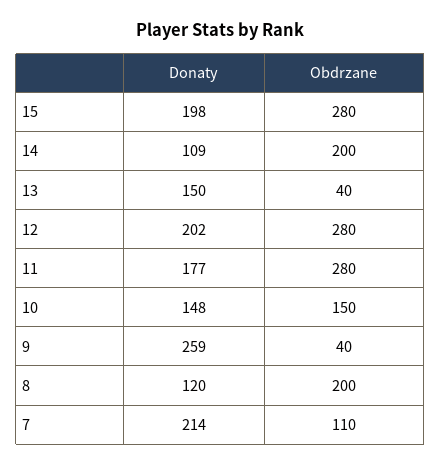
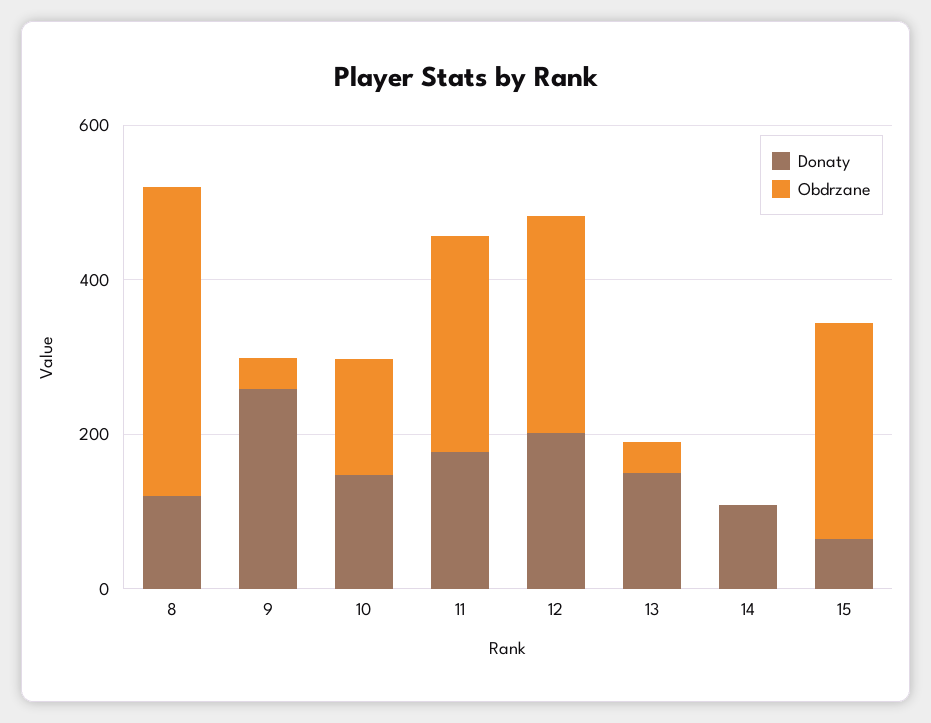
Donaty, 15: 198 -> 50
Obdrzane, 14: 200 -> 0
Obdrzane, 8: 200 -> 400
Donaty, 7: 214 -> none
Obdrzane, 7: 110 -> none

